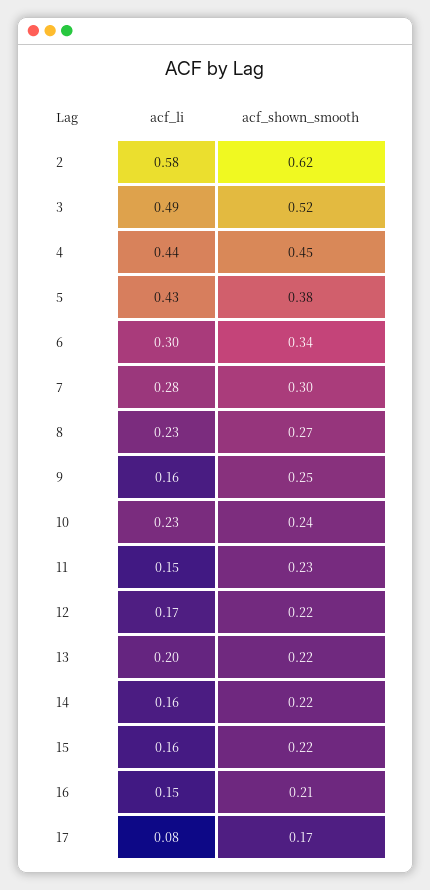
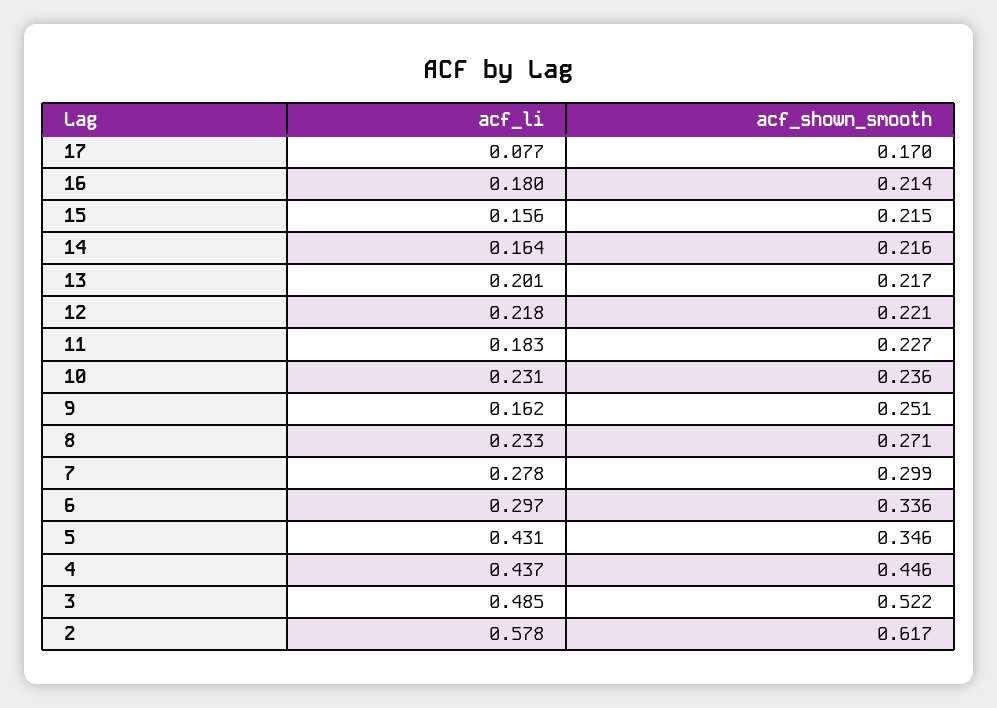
acf_shown_smooth, 5: 0.38 -> 0.346
acf_li, 11: 0.15 -> 0.183
acf_li, 12: 0.17 -> 0.218
acf_li, 16: 0.15 -> 0.18

